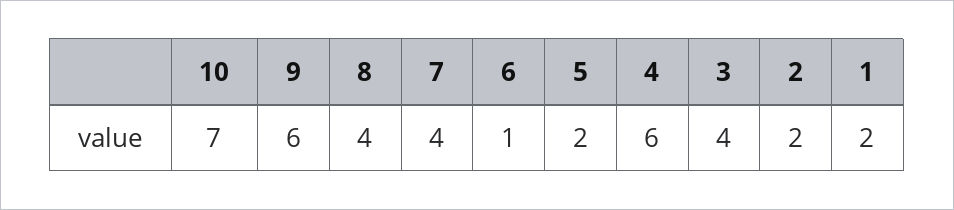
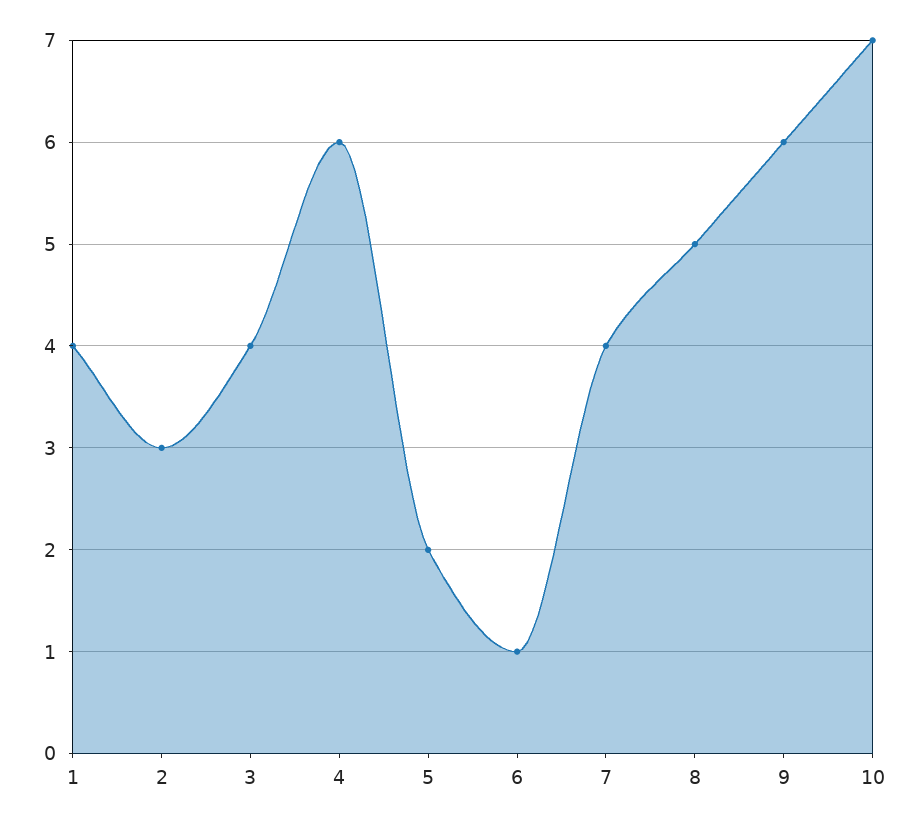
8: 4 -> 5
2: 2 -> 3
1: 2 -> 4

